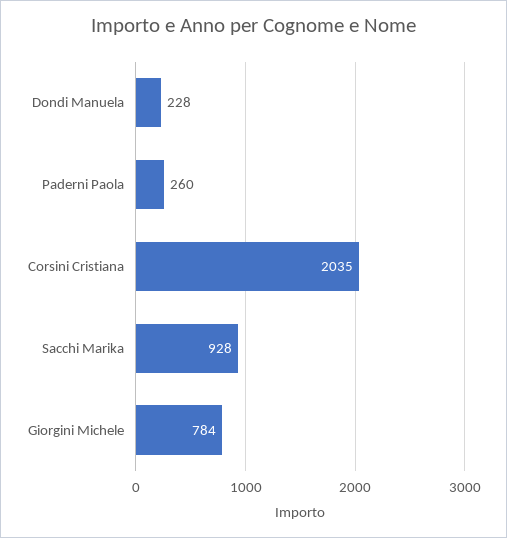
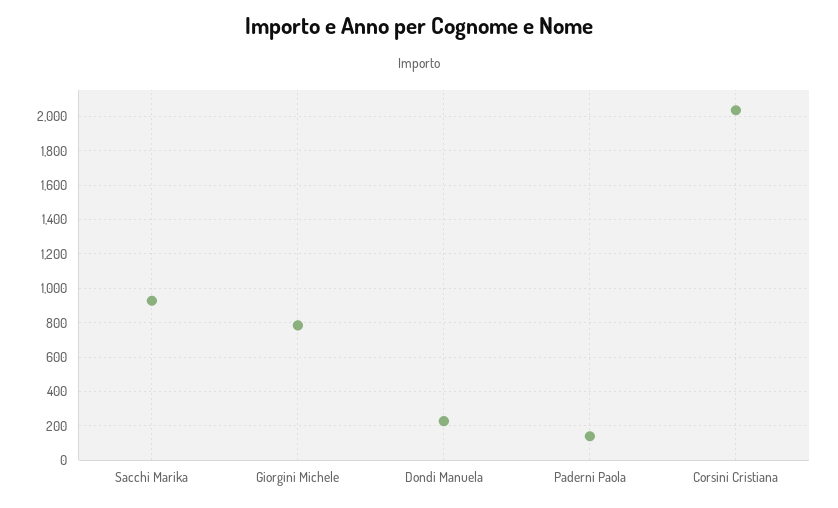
Paderni Paola: 260 -> 150

